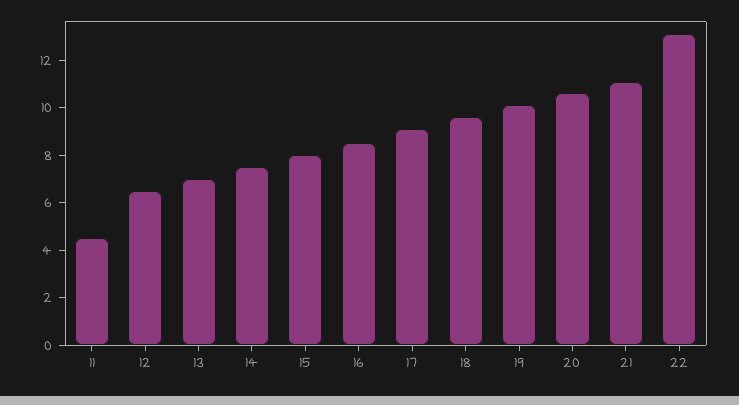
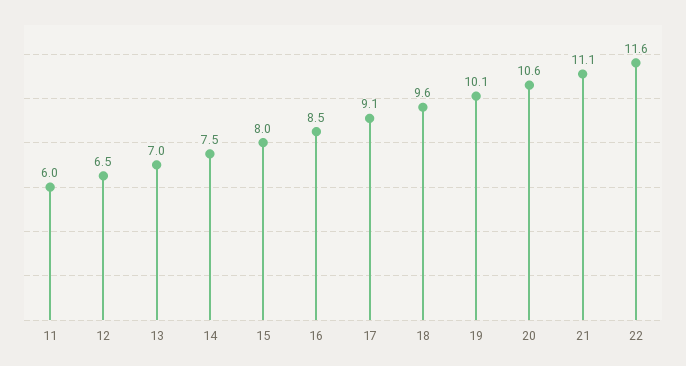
11: 4.5 -> 6
22: 13 -> 11.6

